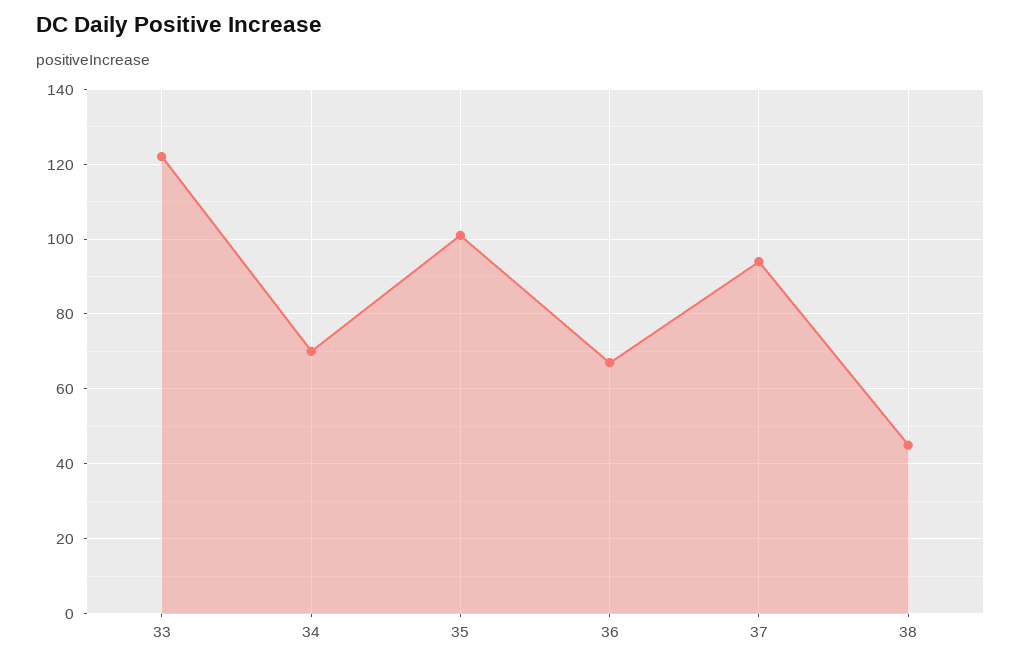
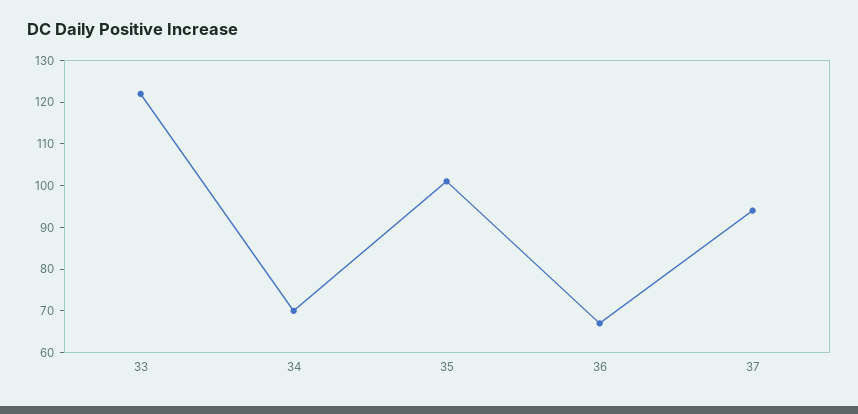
38: 45 -> none

